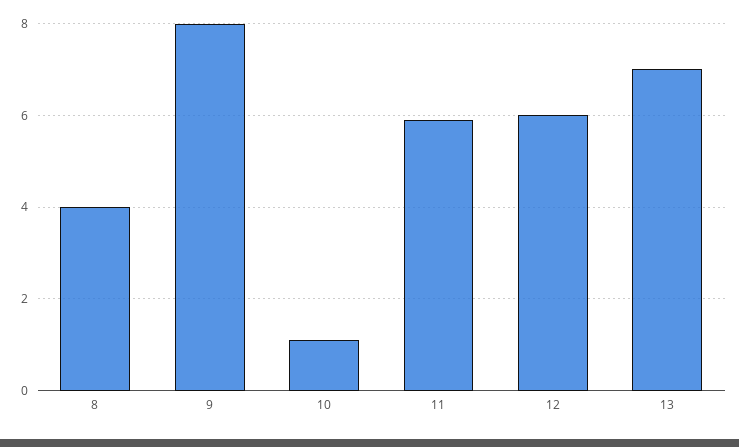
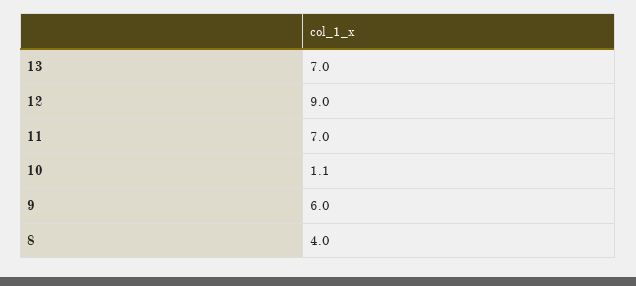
9: 8 -> 6
11: 6 -> 7
12: 6 -> 9

